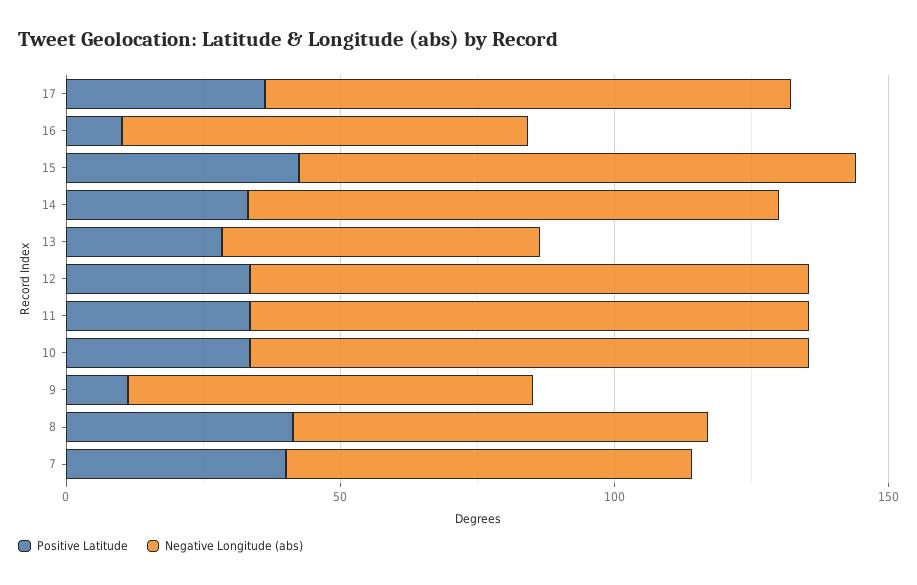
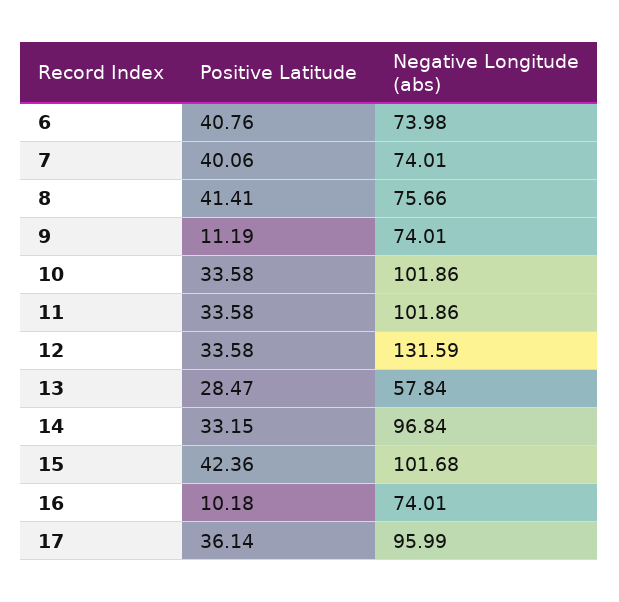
Negative Longitude (abs), 12: 100 -> 131.59
Positive Latitude, 6: none -> 40.76
Negative Longitude (abs), 6: none -> 73.98

